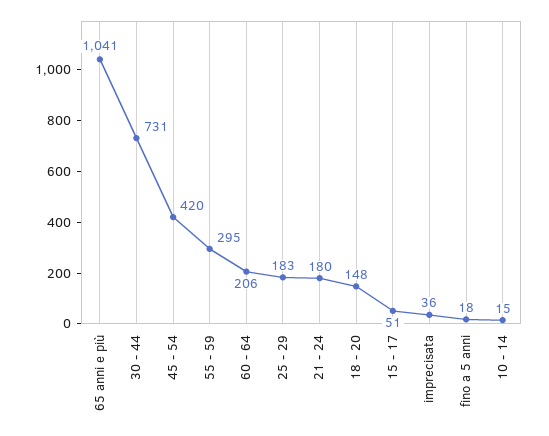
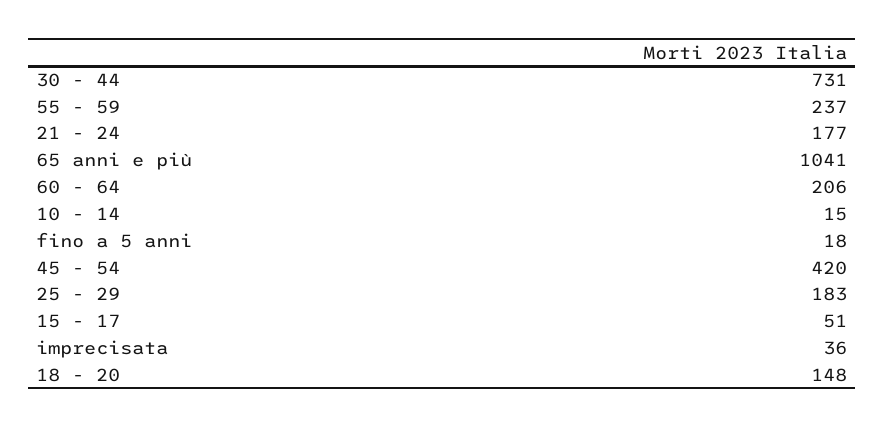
55 - 59: 295 -> 237
21 - 24: 180 -> 177

